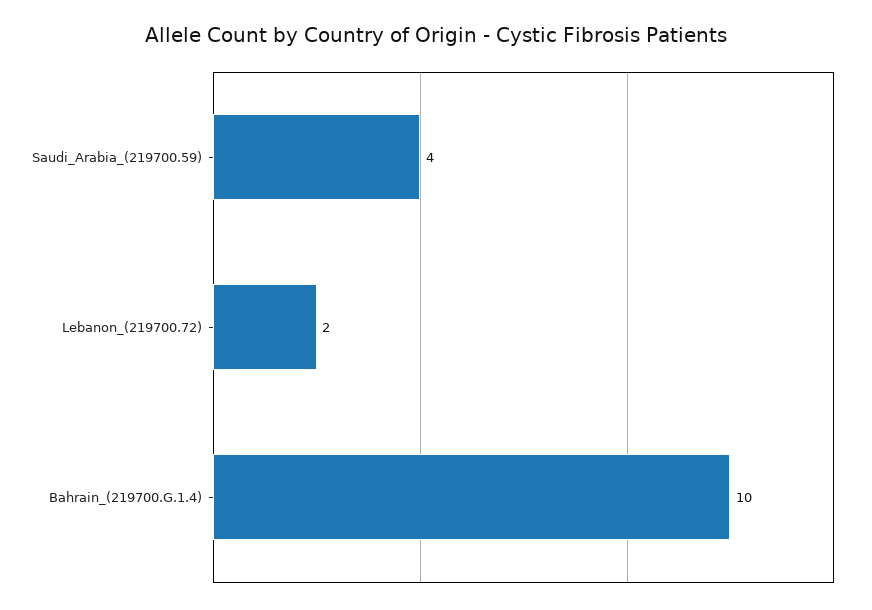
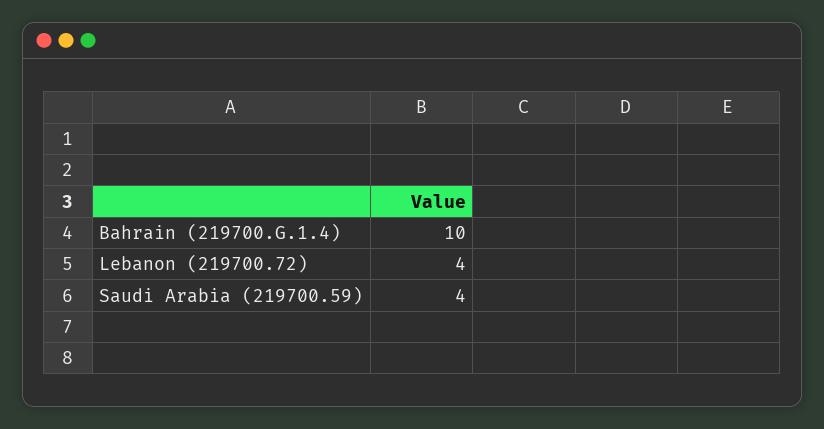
Lebanon_(219700.72): 2 -> 4

